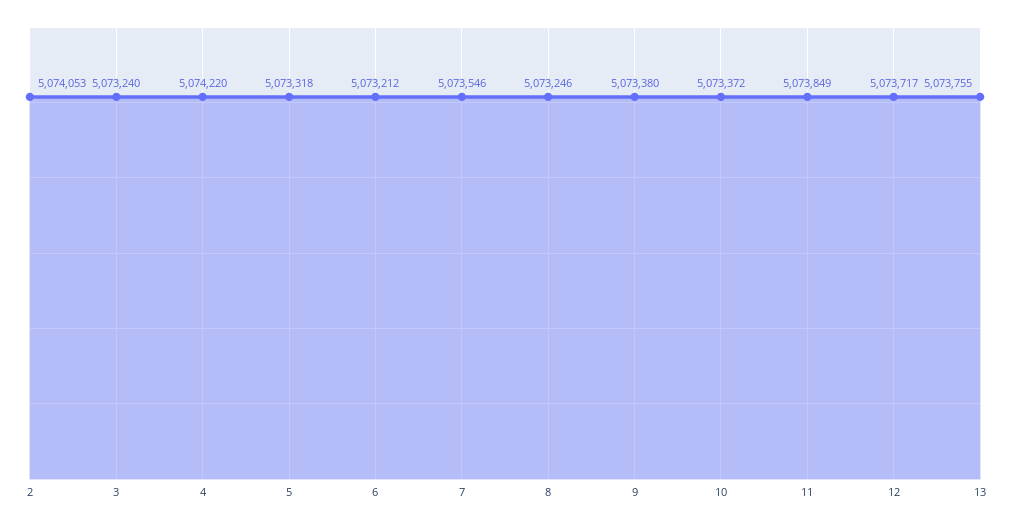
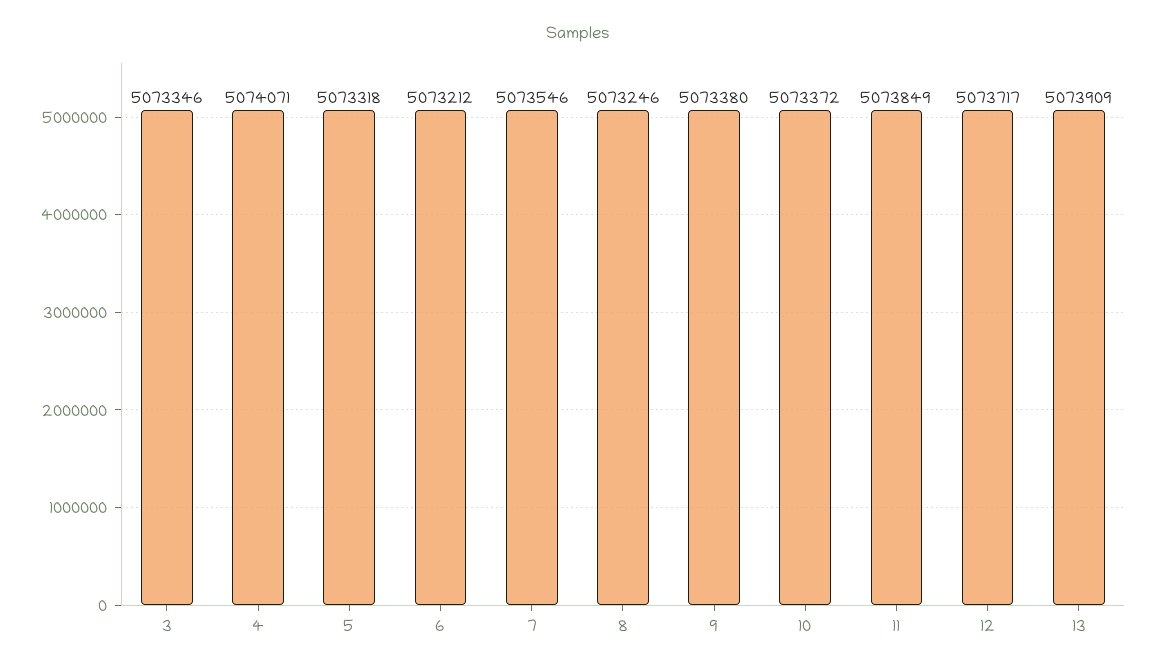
2: 5074053 -> none
3: 5073240 -> 5073346
4: 5074220 -> 5074071
13: 5073755 -> 5073909

